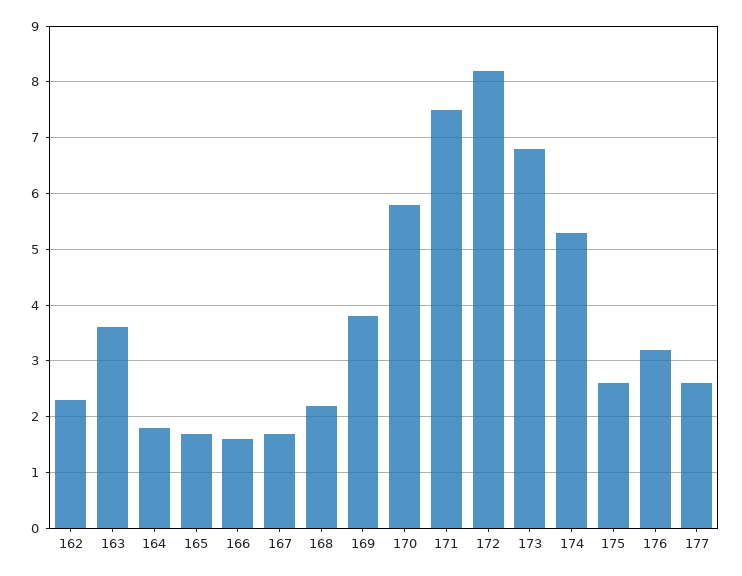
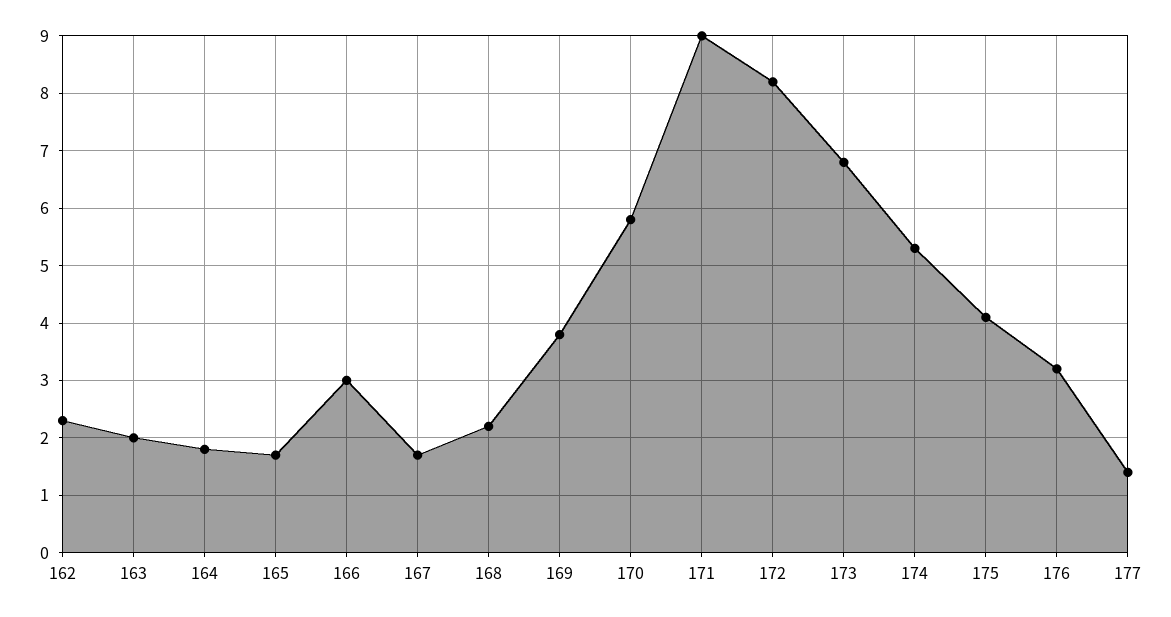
163: 3.5 -> 2
166: 1.5 -> 3
171: 7.5 -> 9
175: 2.5 -> 4
177: 2.5 -> 1.5

